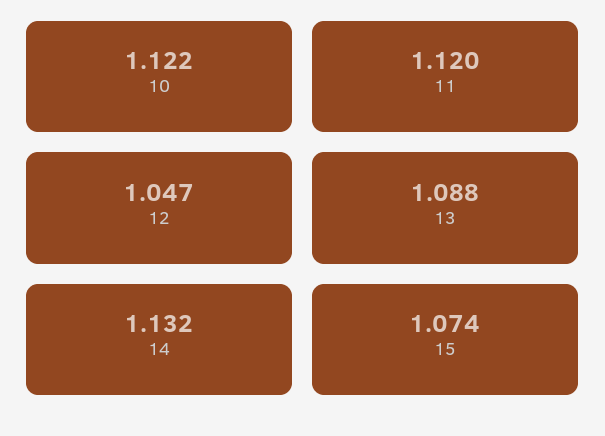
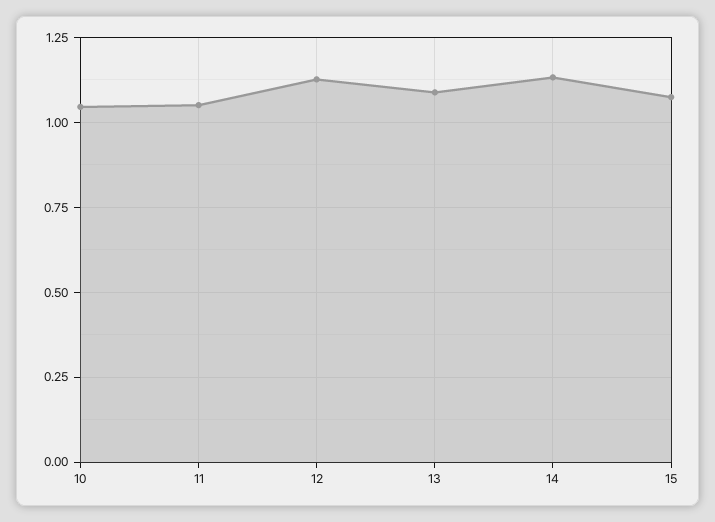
10: 1.122 -> 1.05
11: 1.12 -> 1.05
12: 1.047 -> 1.125

